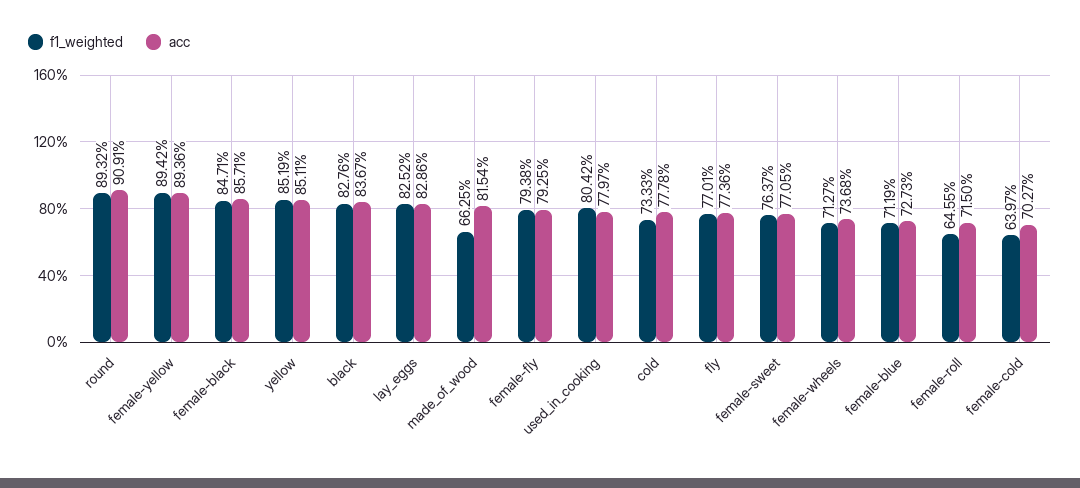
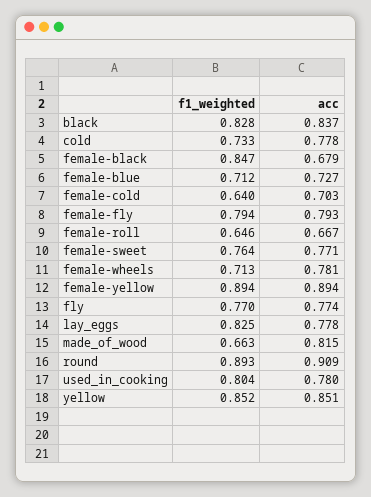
acc, female-black: 0.8571 -> 0.679
acc, lay_eggs: 0.8286 -> 0.778
acc, female-wheels: 0.7368 -> 0.781
acc, female-roll: 0.715 -> 0.667

